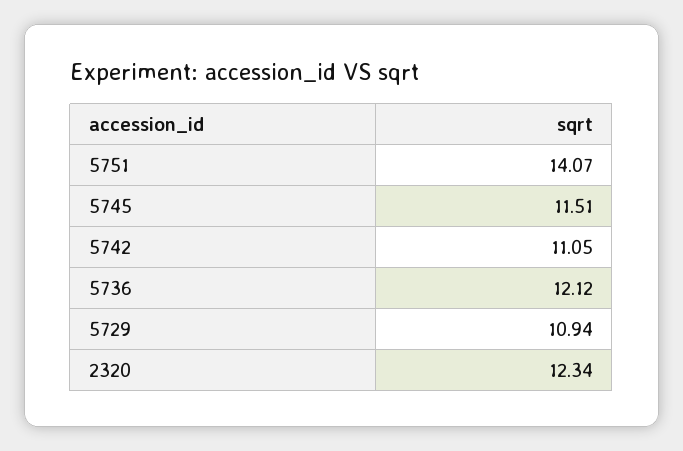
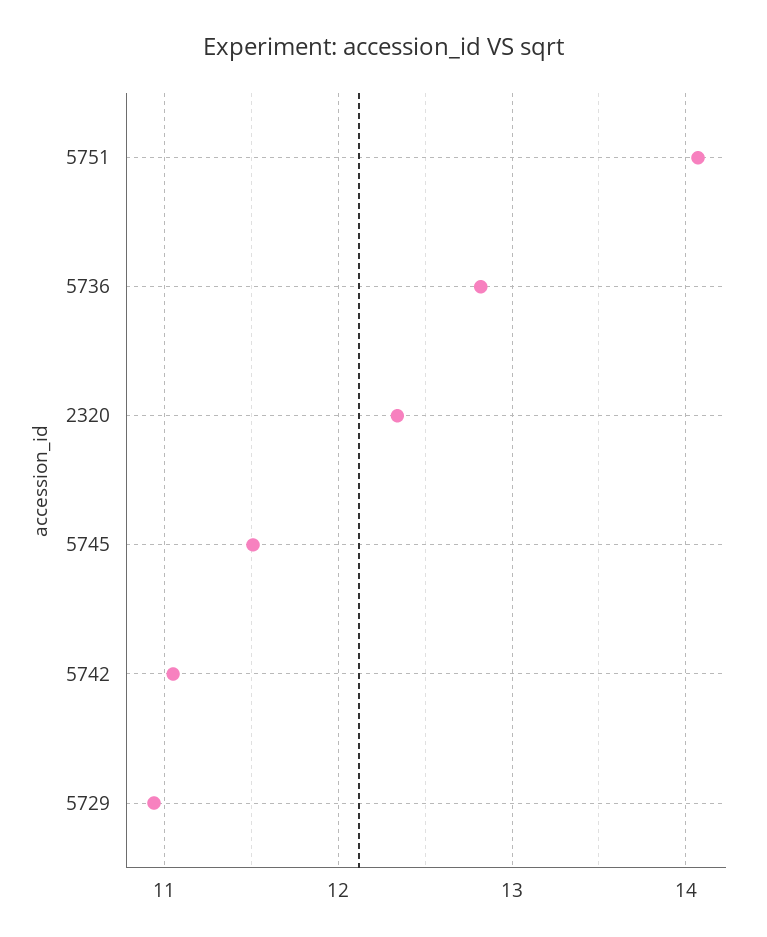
5736: 12.12 -> 12.8

